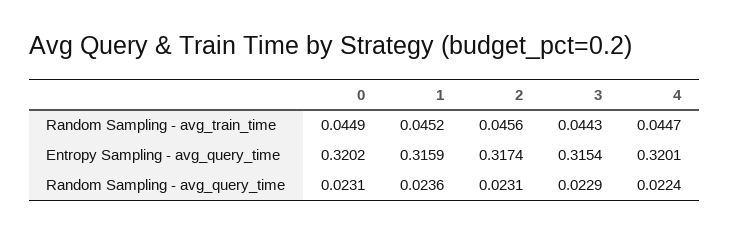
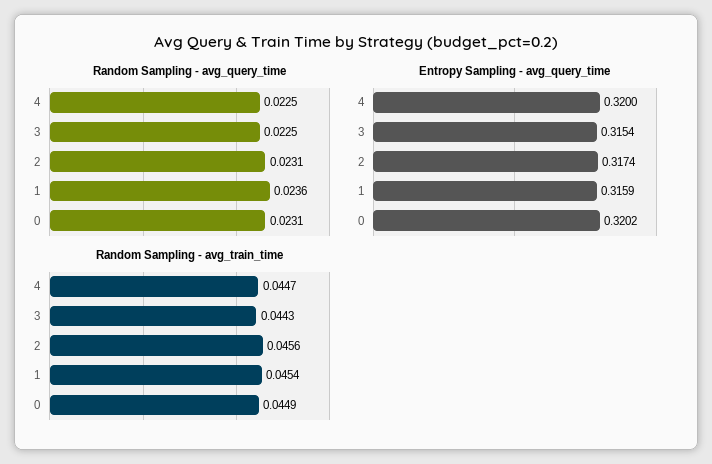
Random Sampling - avg_train_time, 1: 0.0452 -> 0.0454
Entropy Sampling - avg_query_time, 4: 0.3201 -> 0.32
Random Sampling - avg_query_time, 3: 0.0229 -> 0.0225
Random Sampling - avg_query_time, 4: 0.0224 -> 0.0225

